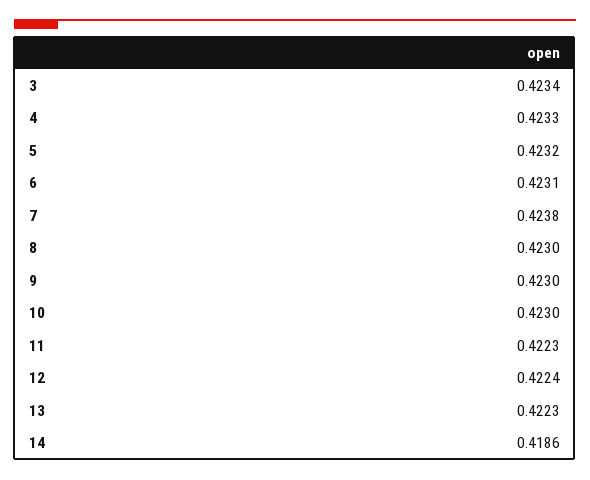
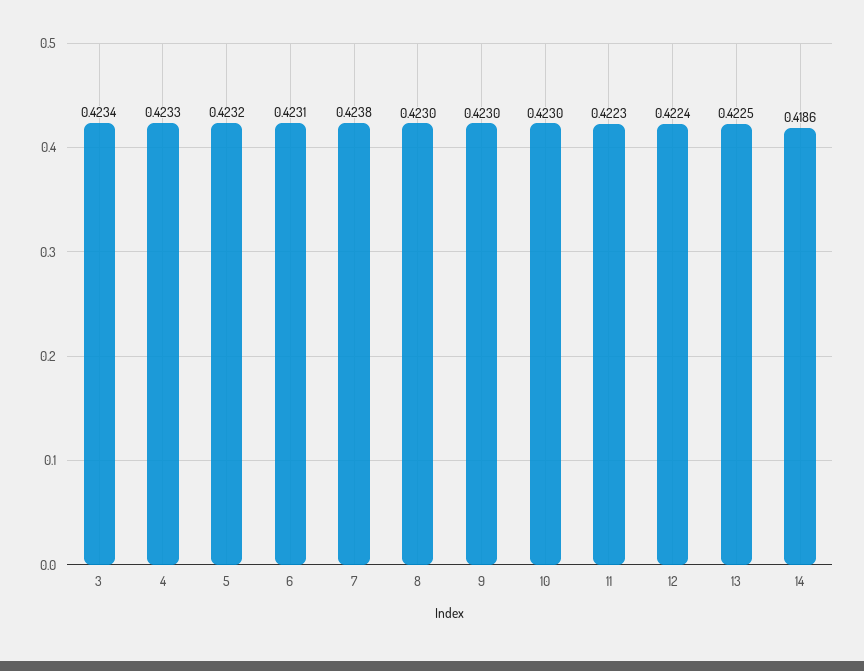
13: 0.4223 -> 0.4225

